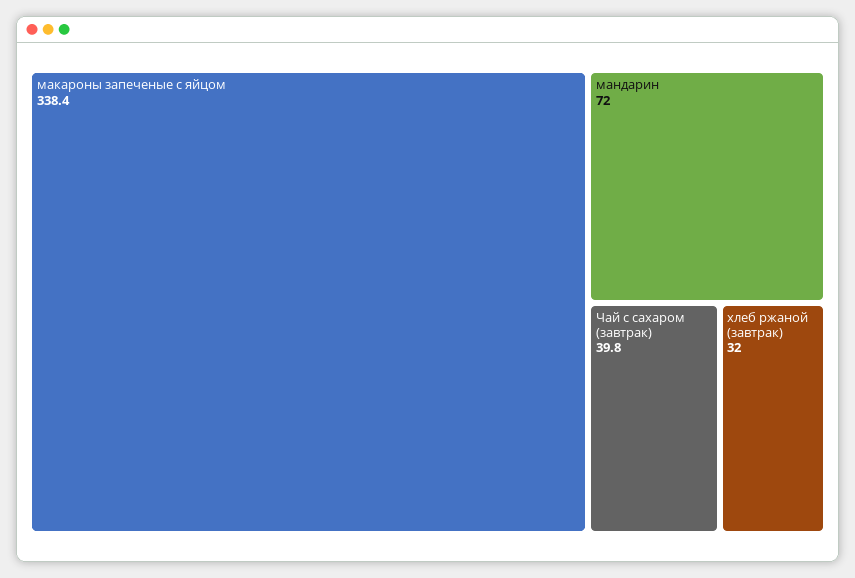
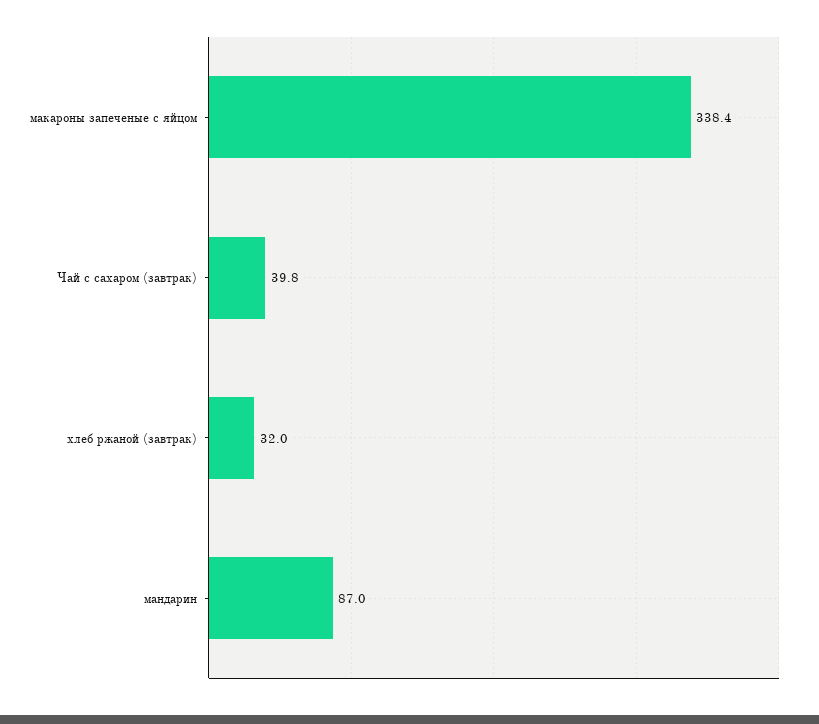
мандарин: 72 -> 87

